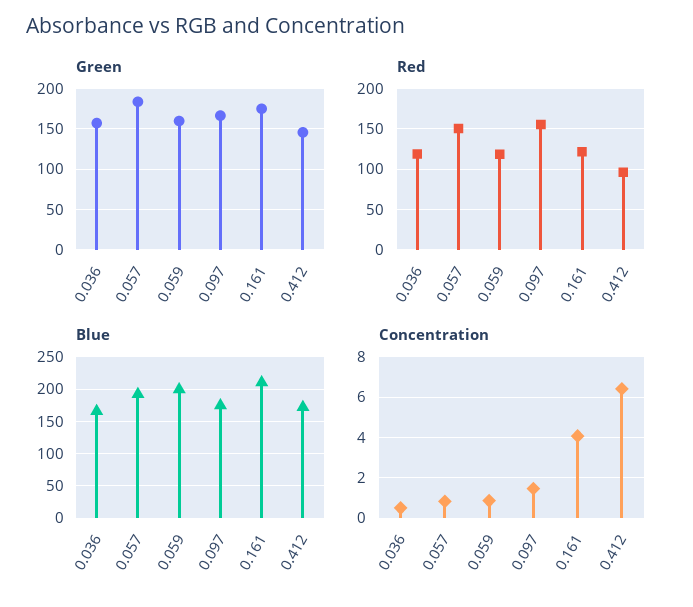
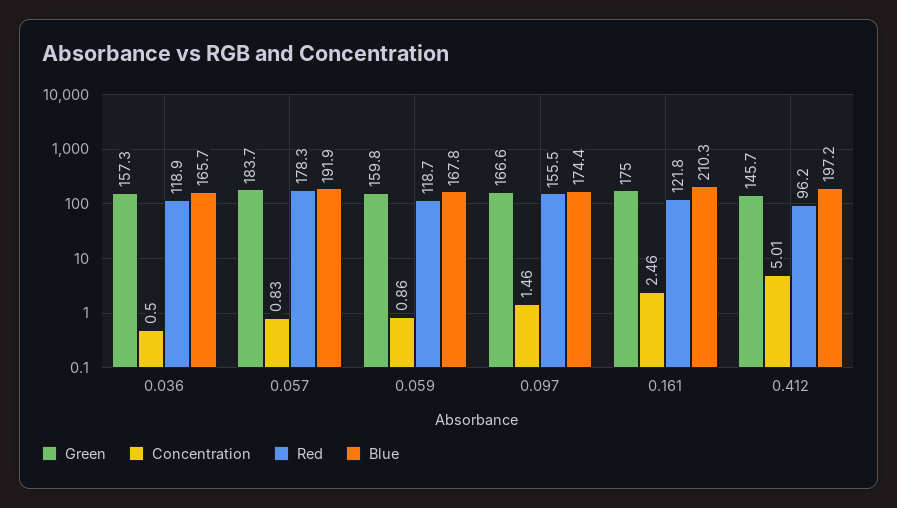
Red, 0.057: 150 -> 178.3
Blue, 0.059: 200 -> 167.8
Blue, 0.412: 170 -> 197.2
Concentration, 0.161: 4 -> 2.46
Concentration, 0.412: 6.5 -> 5.01

